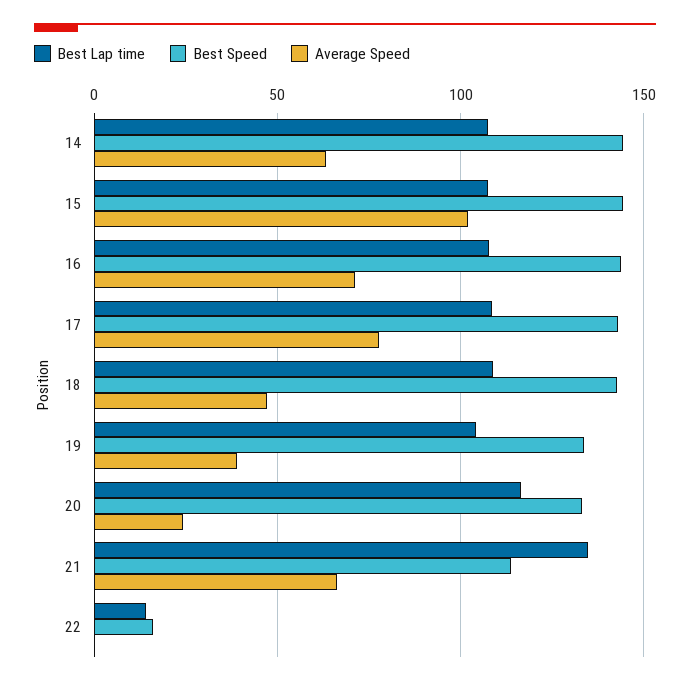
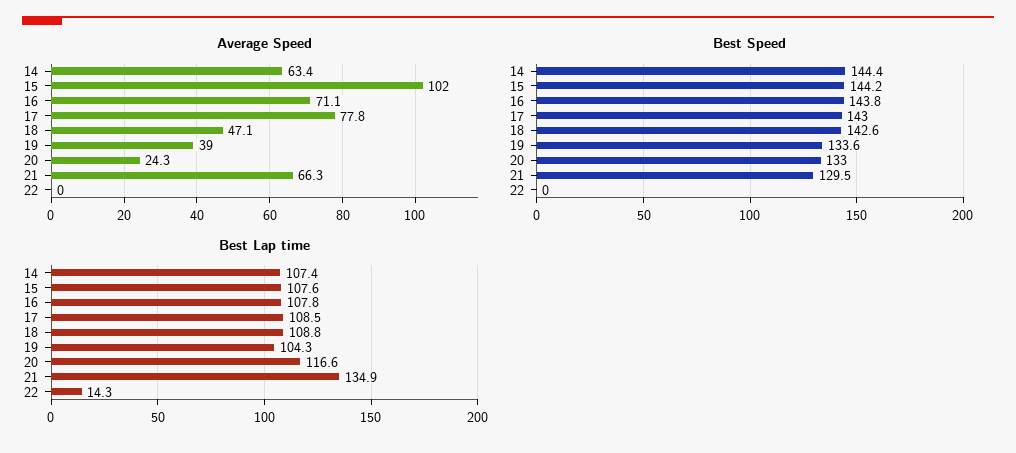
Best Speed, 21: 115 -> 129.5
Best Speed, 22: 15 -> 0

